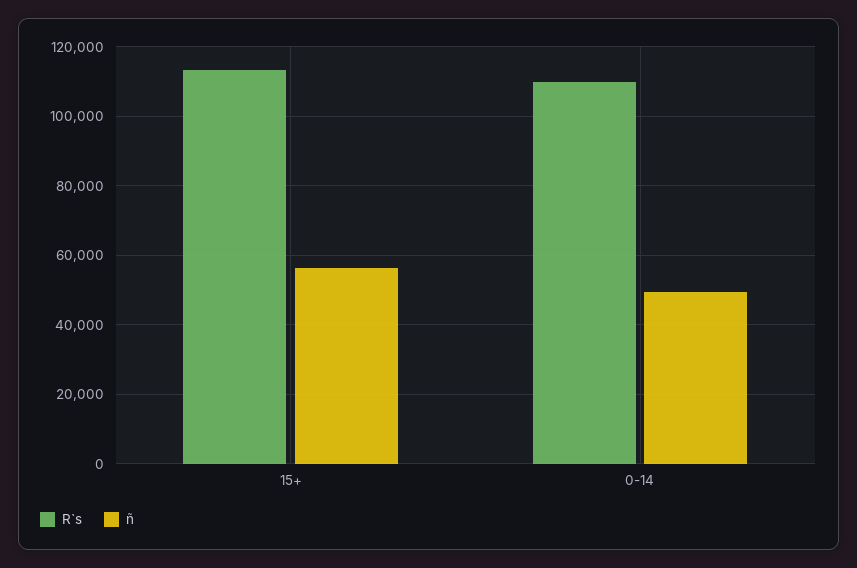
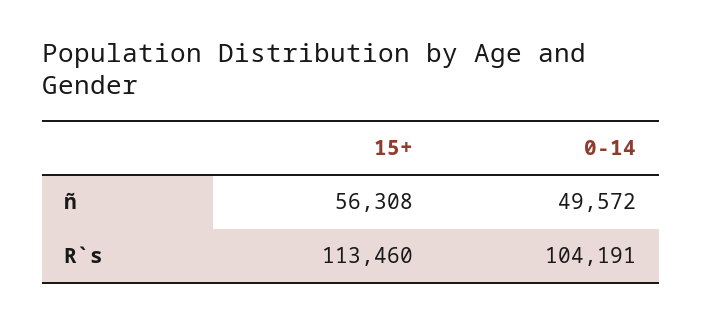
R`s, 0-14: 110000 -> 104191

